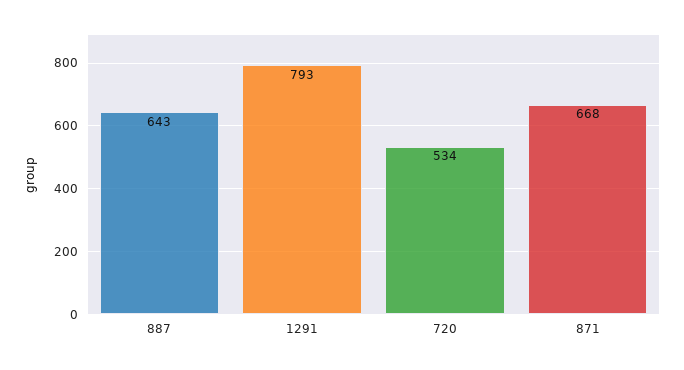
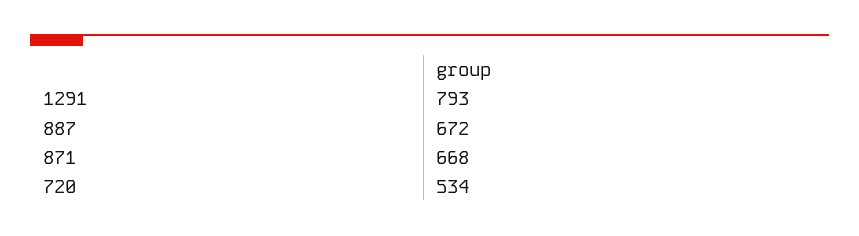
887: 643 -> 672

